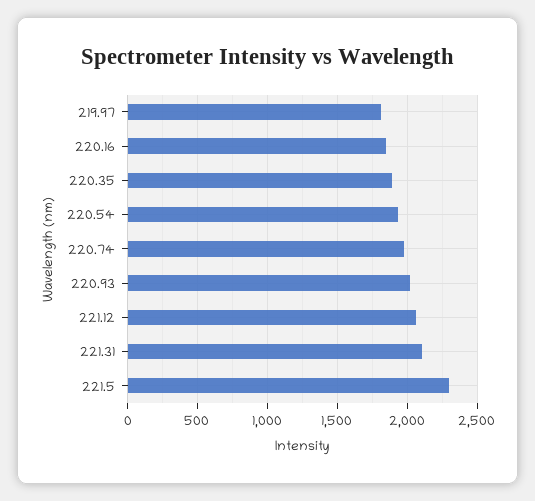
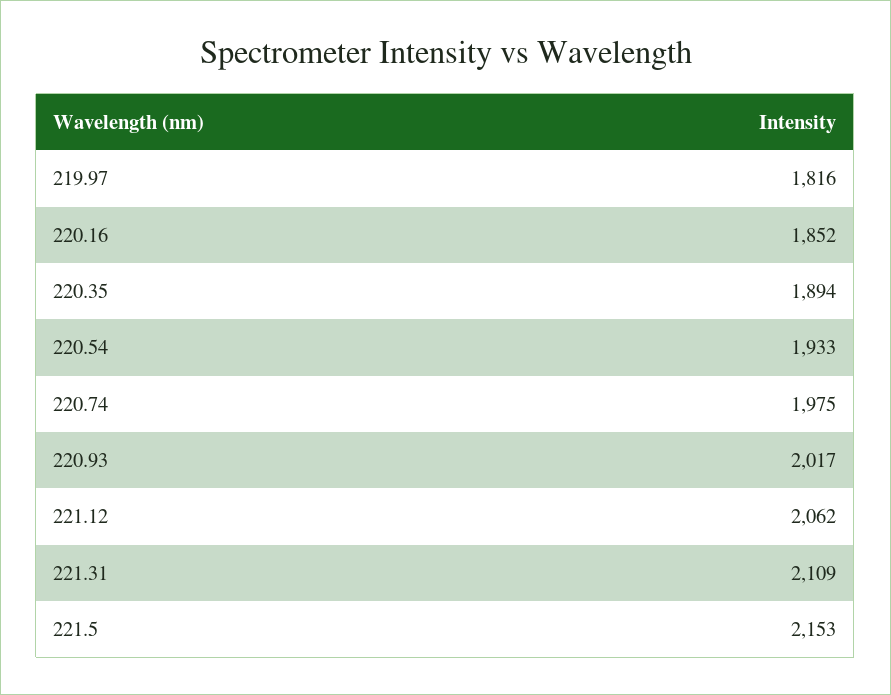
221.5: 2300 -> 2153

